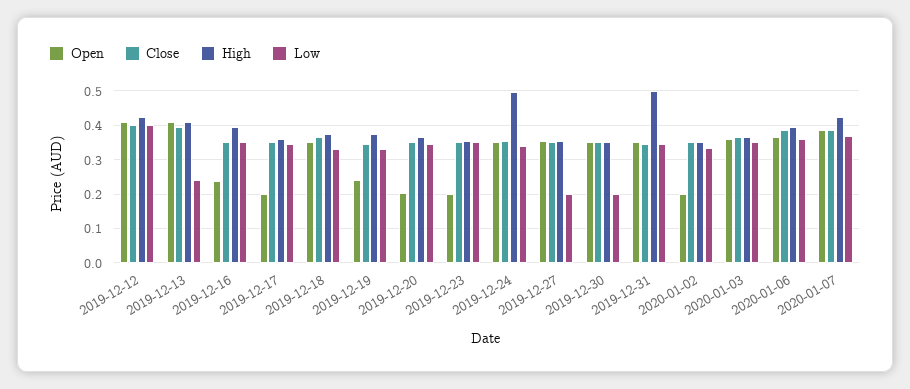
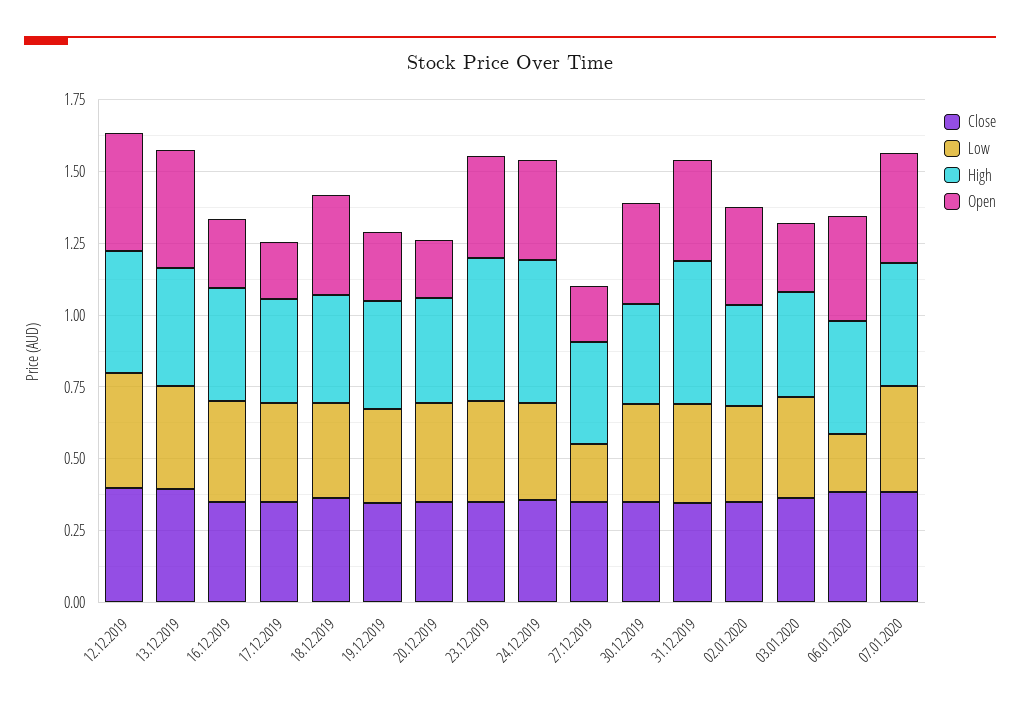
Low, 2019-12-13: 0.24 -> 0.35
Open, 2019-12-23: 0.2 -> 0.35
High, 2019-12-23: 0.36 -> 0.5
Open, 2019-12-27: 0.36 -> 0.2
Low, 2019-12-30: 0.2 -> 0.35
Open, 2020-01-02: 0.2 -> 0.35
Open, 2020-01-03: 0.36 -> 0.25
Low, 2020-01-06: 0.36 -> 0.2

